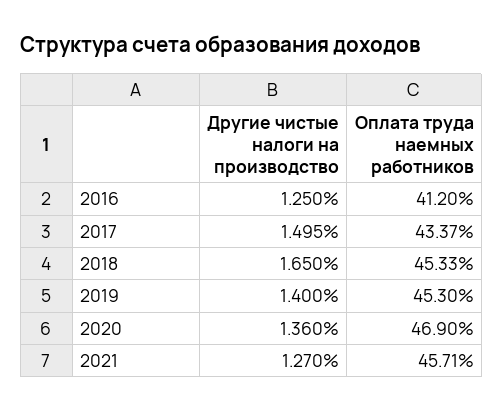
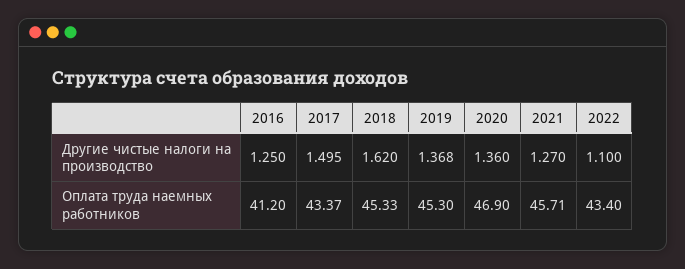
Другие чистые налоги на производство, 2018: 1.65 -> 1.62
Другие чистые налоги на производство, 2019: 1.4 -> 1.368
Другие чистые налоги на производство, 2022: none -> 1.1
Оплата труда наемных работников, 2022: none -> 43.4

